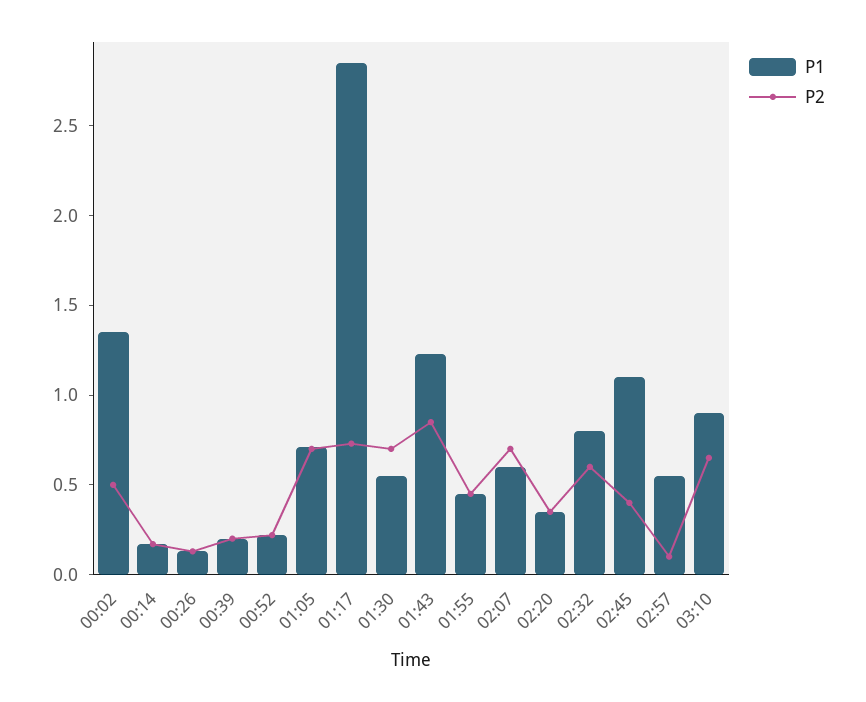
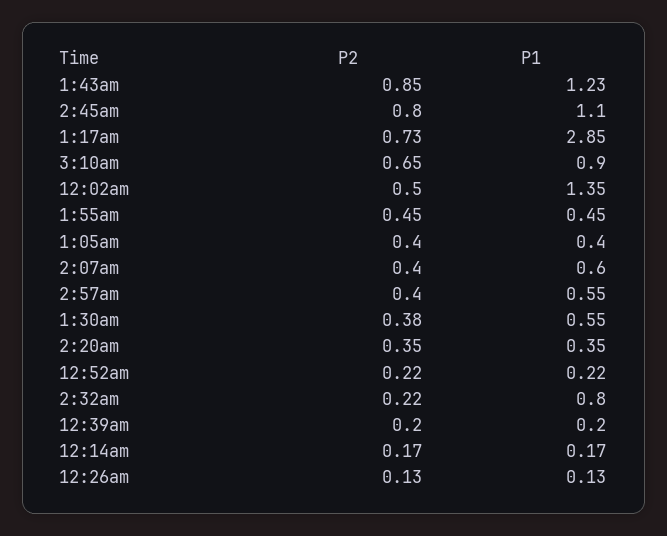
P1, 01:05: 0.7 -> 0.4
P2, 01:05: 0.7 -> 0.4
P2, 01:30: 0.7 -> 0.38
P2, 02:07: 0.7 -> 0.4
P2, 02:32: 0.6 -> 0.22
P2, 02:45: 0.4 -> 0.8
P2, 02:57: 0.1 -> 0.4

